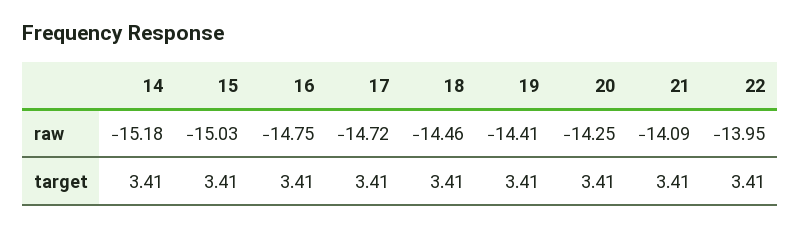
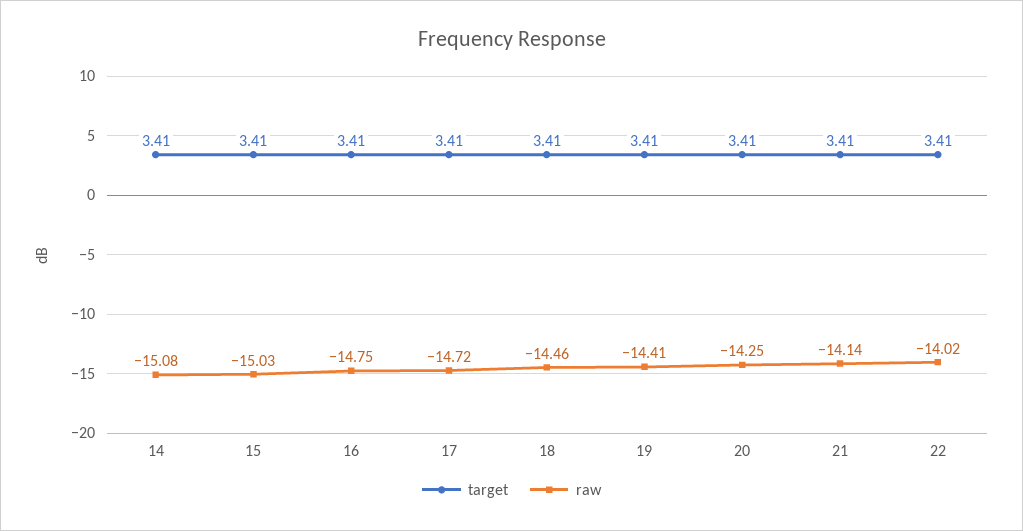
raw, 14: -15.18 -> -15.08
raw, 21: -14.09 -> -14.14
raw, 22: -13.95 -> -14.02

